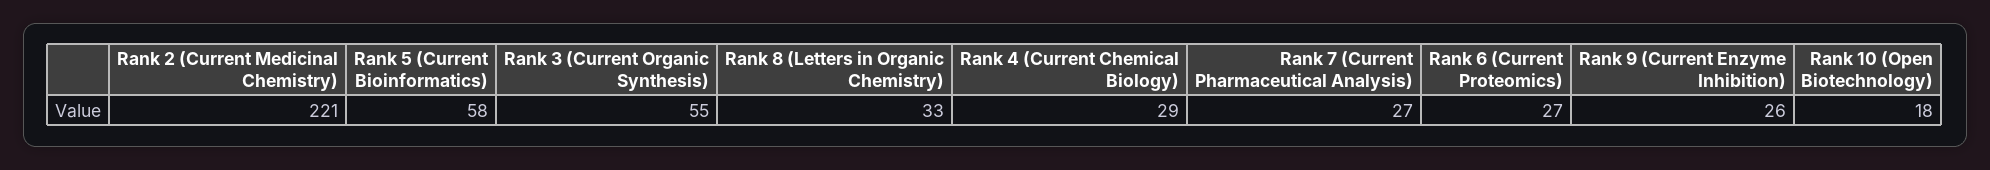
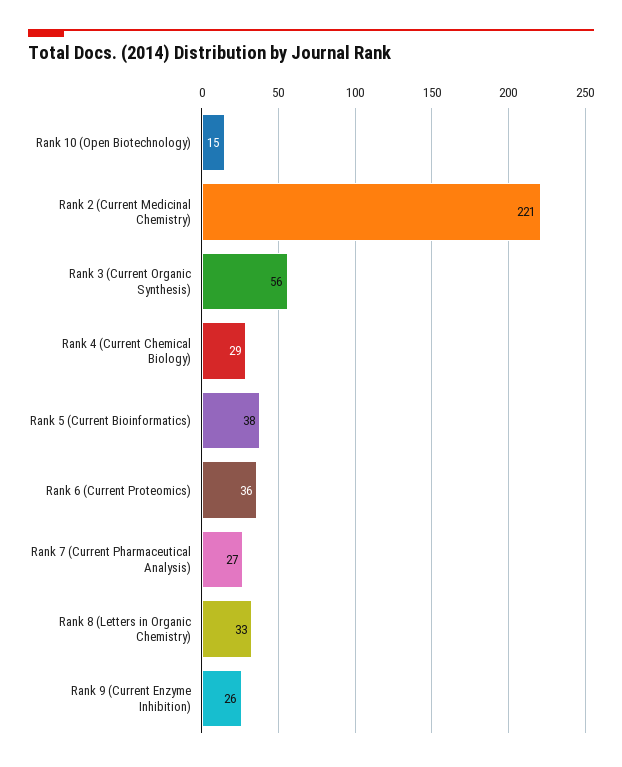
Rank 5 (Current Bioinformatics): 58 -> 38
Rank 3 (Current Organic Synthesis): 55 -> 56
Rank 6 (Current Proteomics): 27 -> 36
Rank 10 (Open Biotechnology): 18 -> 15

